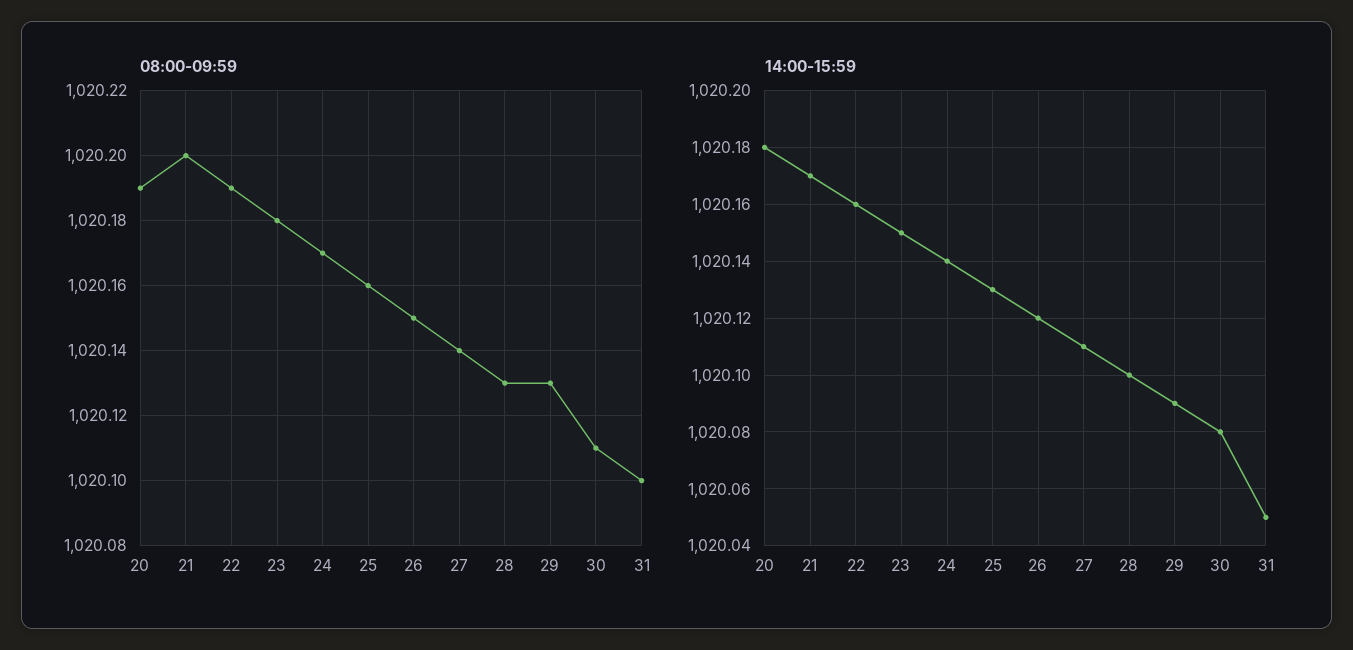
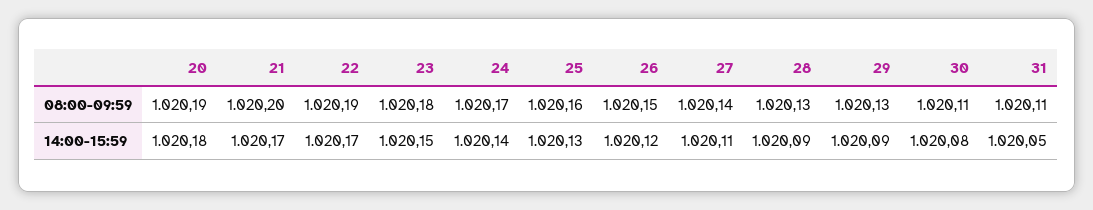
08:00-09:59, 31: 1020.1 -> 1020.11
14:00-15:59, 22: 1020.16 -> 1020.17
14:00-15:59, 28: 1020.1 -> 1020.09

